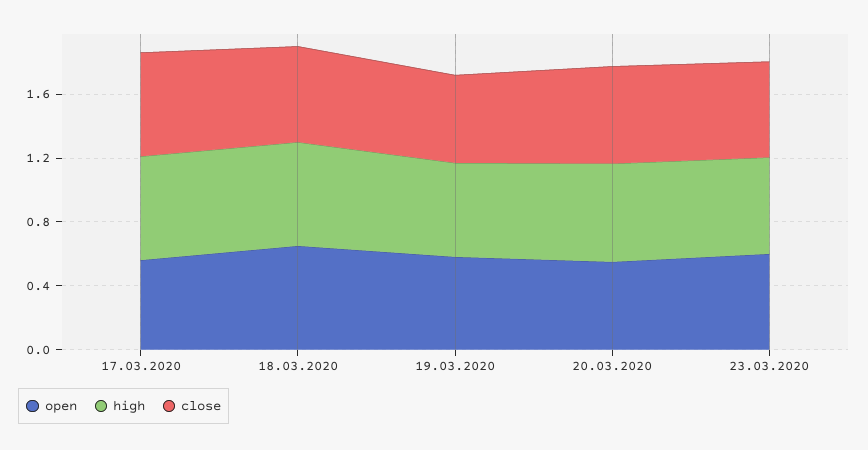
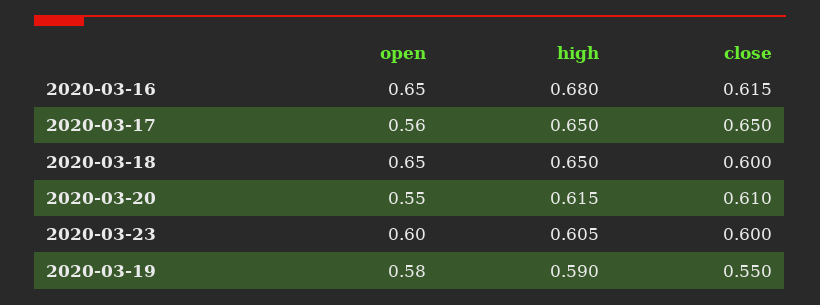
open, 2020-03-16: none -> 0.65
high, 2020-03-16: none -> 0.68
close, 2020-03-16: none -> 0.615

